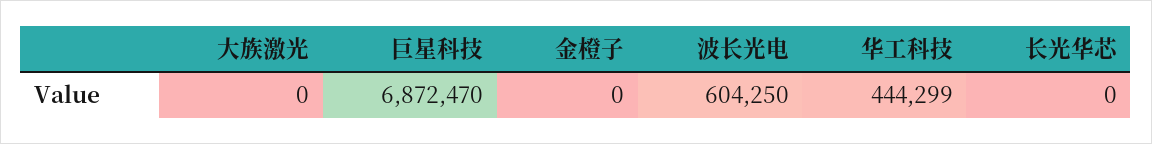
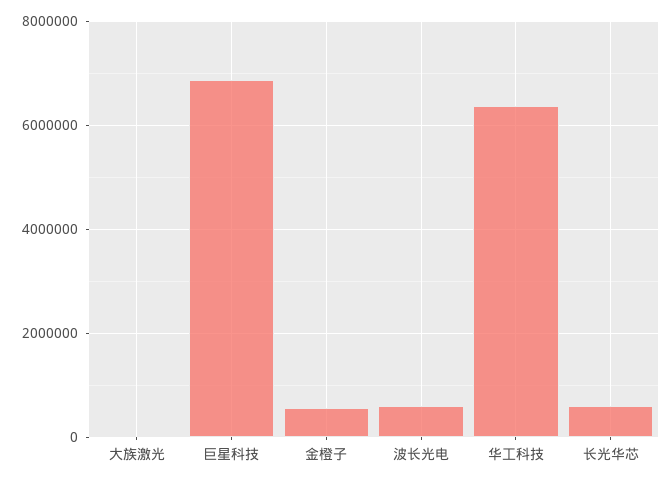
金橙子: 0 -> 600000
华工科技: 444299 -> 6400000
长光华芯: 0 -> 600000

